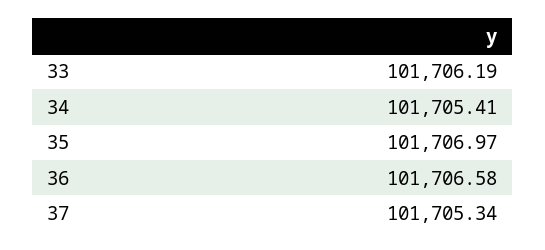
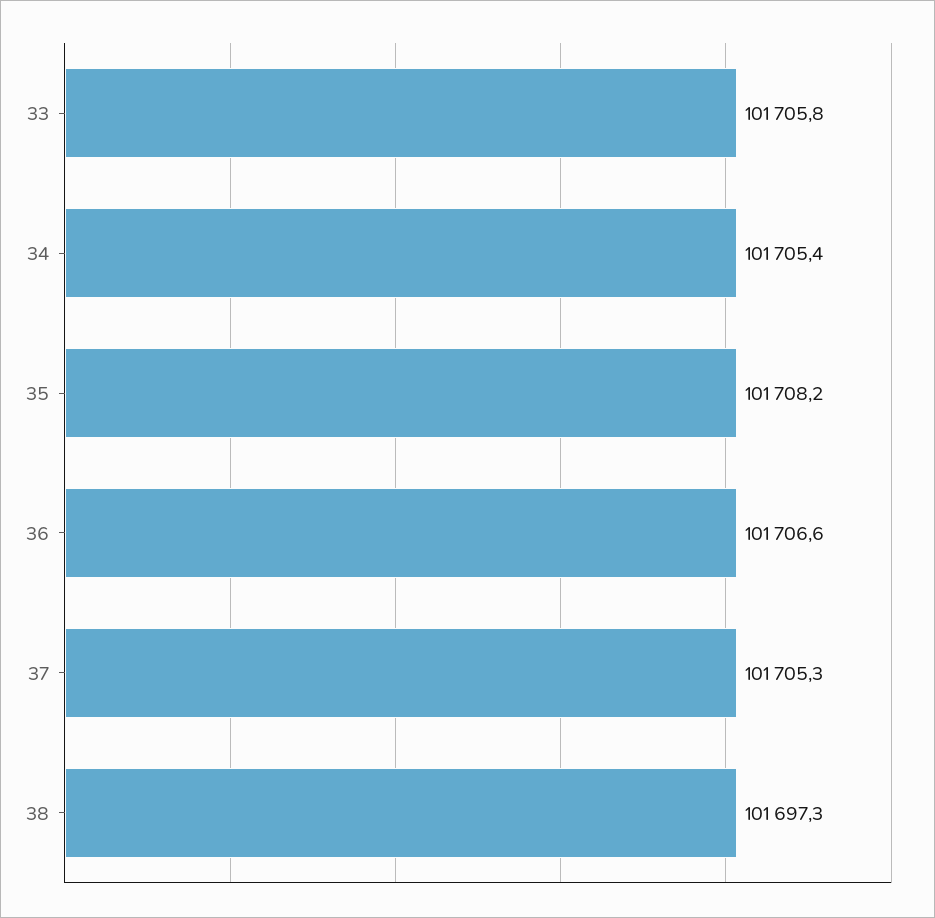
33: 101706.19 -> 101705.8
35: 101706.97 -> 101708.2
38: none -> 101697.3

